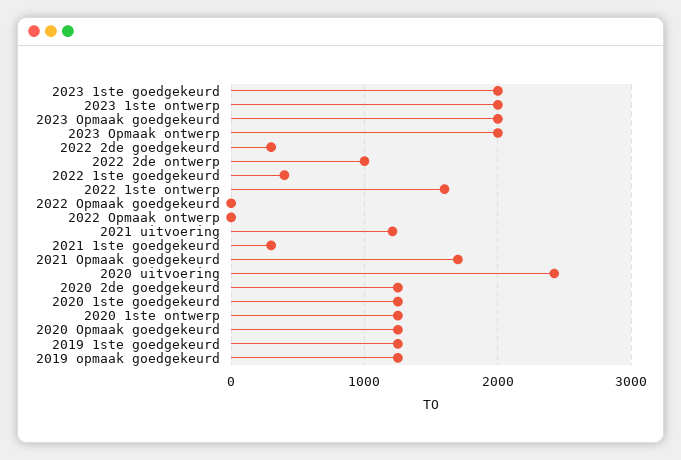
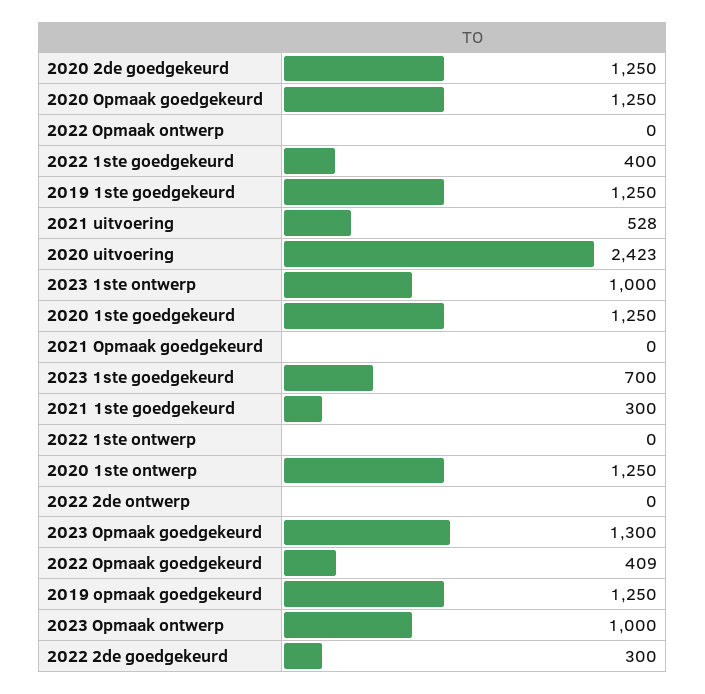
2023 1ste goedgekeurd: 2000 -> 700
2023 1ste ontwerp: 2000 -> 1000
2023 Opmaak goedgekeurd: 2000 -> 1300
2023 Opmaak ontwerp: 2000 -> 1000
2022 2de ontwerp: 1000 -> 0
2022 1ste ontwerp: 1600 -> 0
2022 Opmaak goedgekeurd: 0 -> 409
2021 uitvoering: 1200 -> 528
2021 Opmaak goedgekeurd: 1700 -> 0

